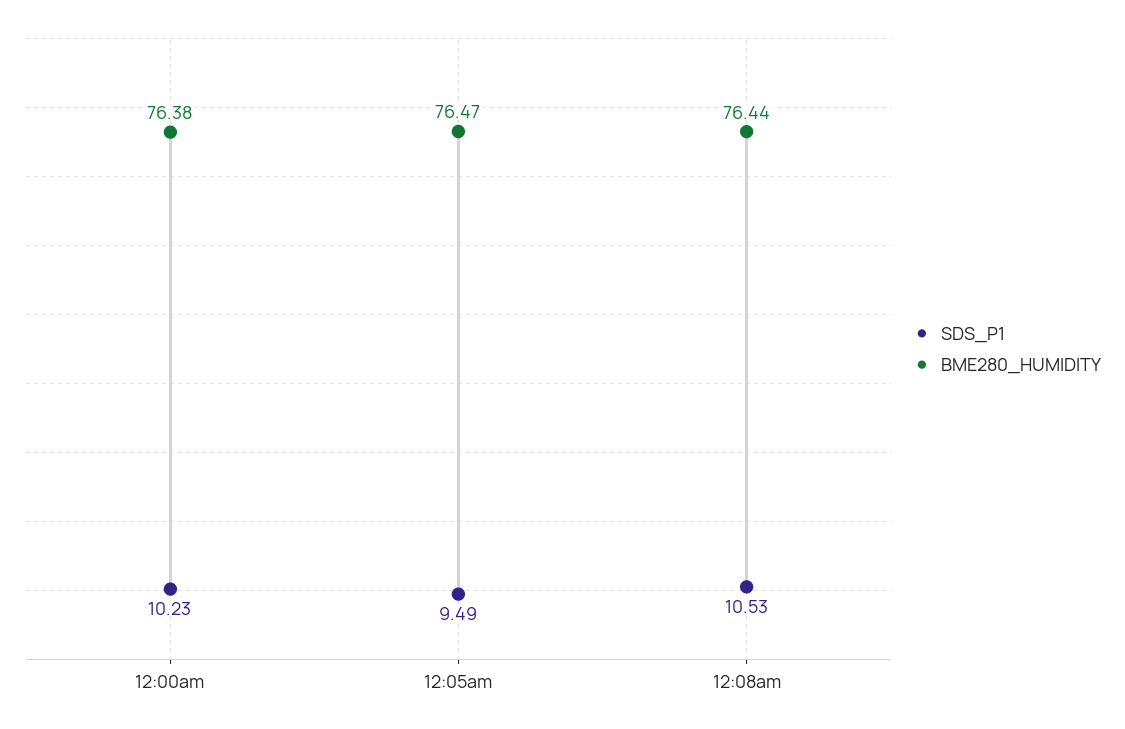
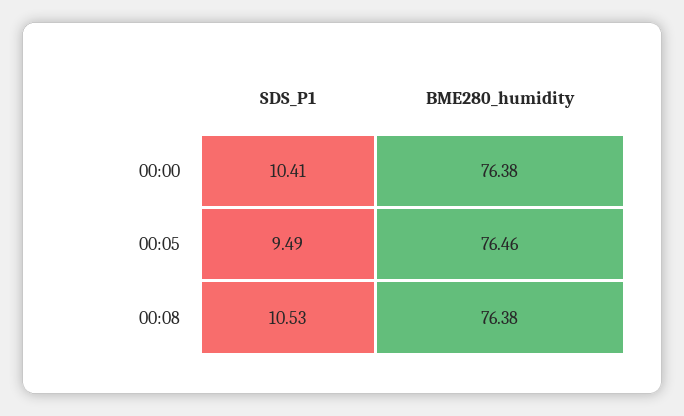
SDS_P1, 12:00am: 10.23 -> 10.41
BME280_HUMIDITY, 12:05am: 76.47 -> 76.46
BME280_HUMIDITY, 12:08am: 76.44 -> 76.38

